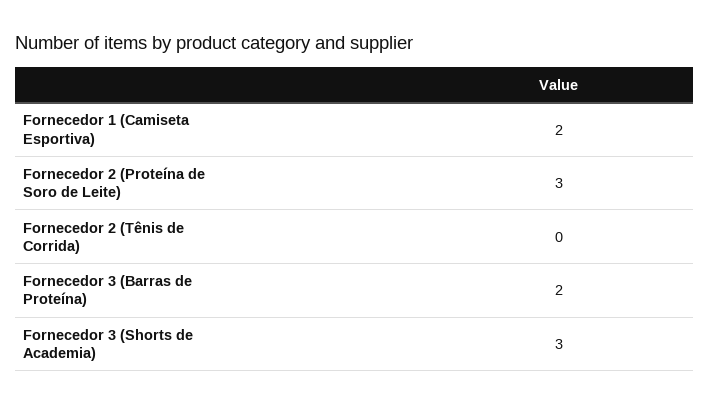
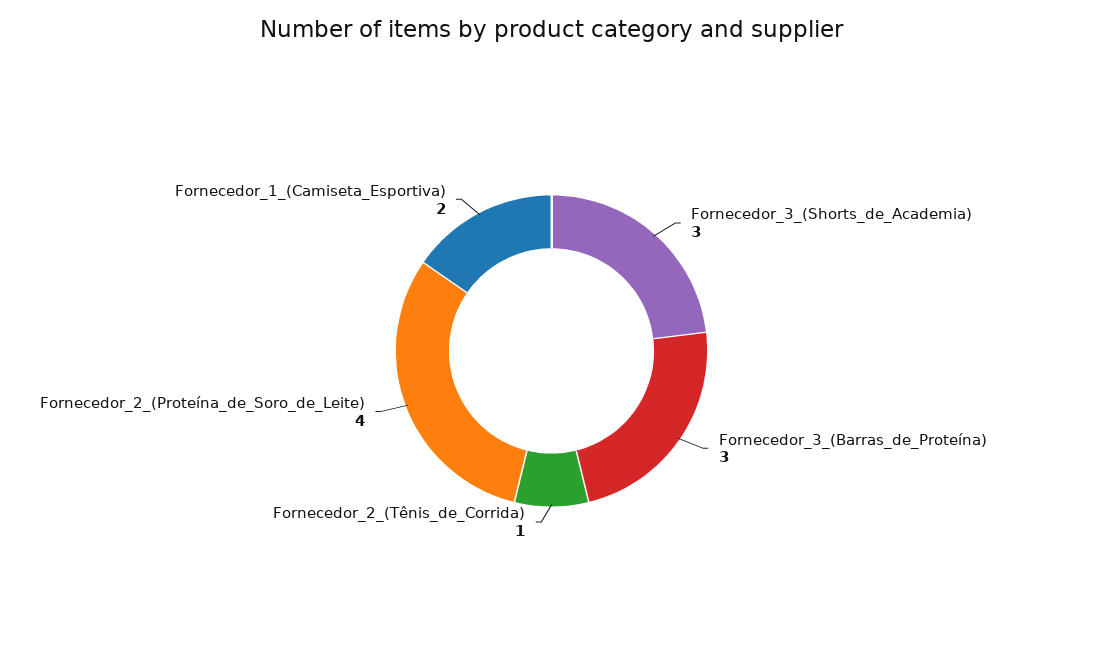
Fornecedor 2 (Proteína de Soro de Leite): 3 -> 4
Fornecedor 2 (Tênis de Corrida): 0 -> 1
Fornecedor 3 (Barras de Proteína): 2 -> 3

